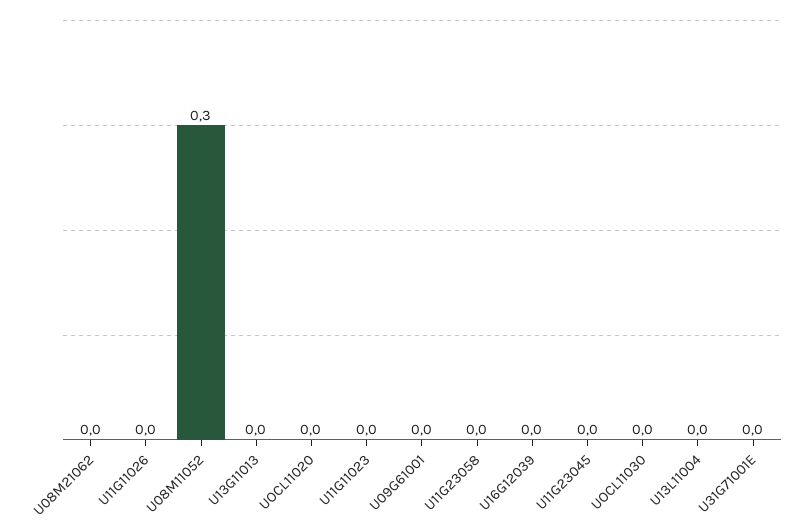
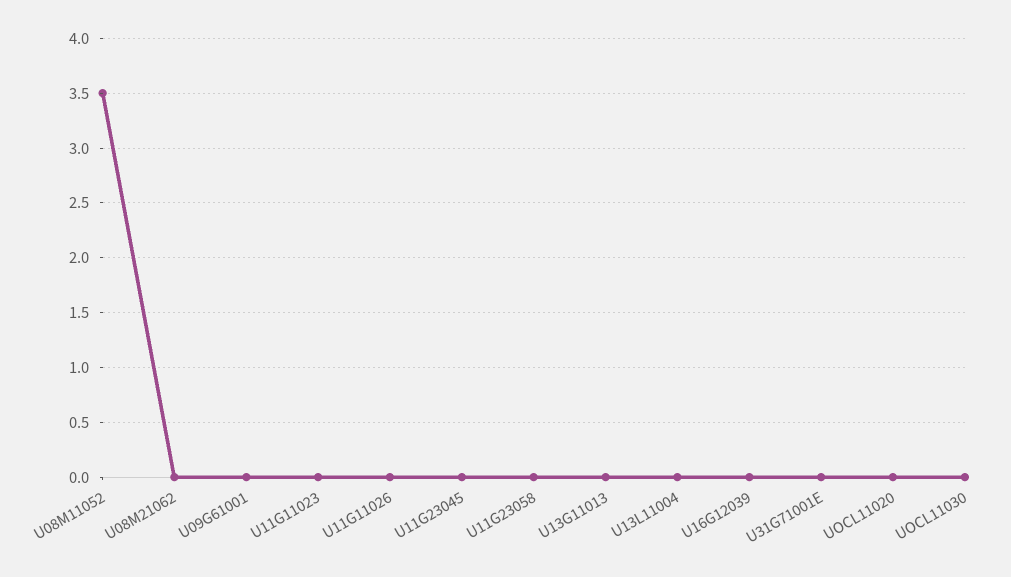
U08M11052: 0.3 -> 3.5

